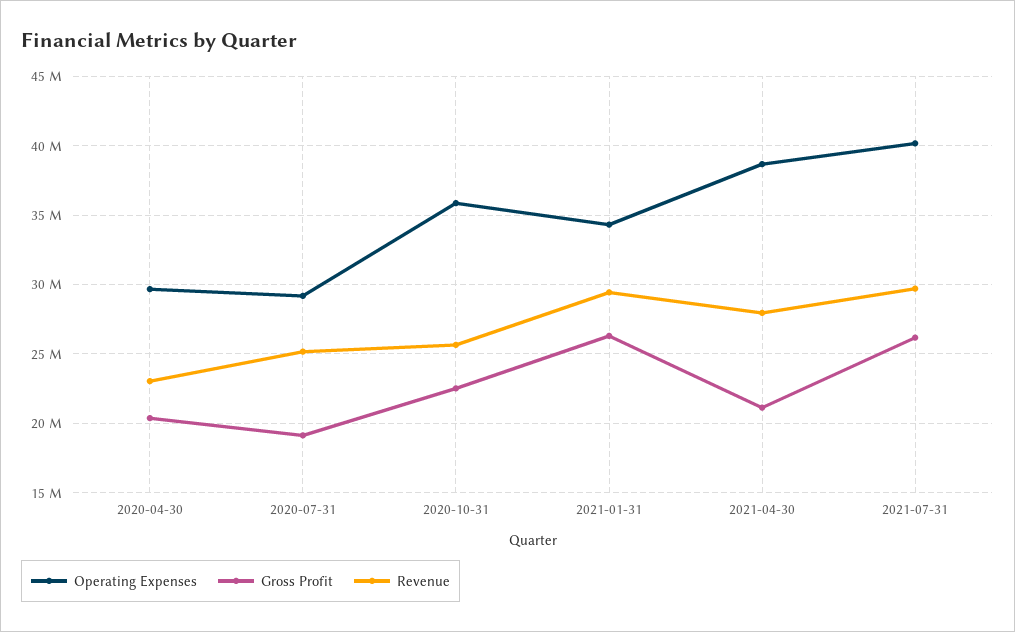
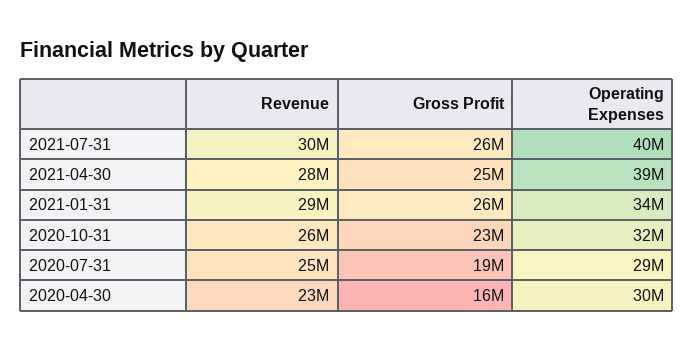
Gross Profit, 2020-04-30: 20500000 -> 16000000
Operating Expenses, 2020-10-31: 36000000 -> 32000000
Gross Profit, 2021-04-30: 21000000 -> 25000000

